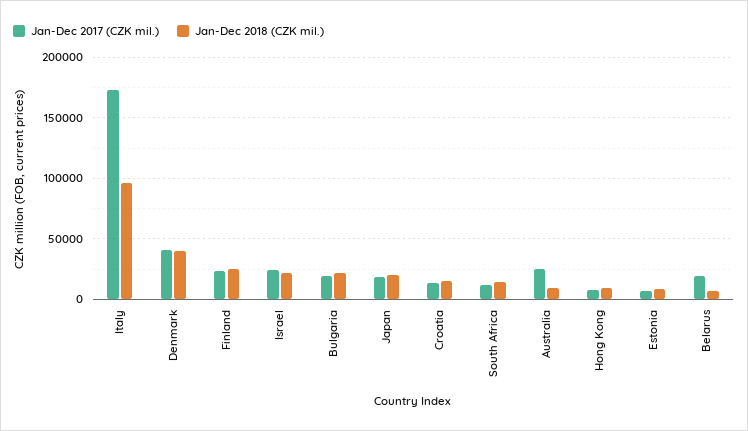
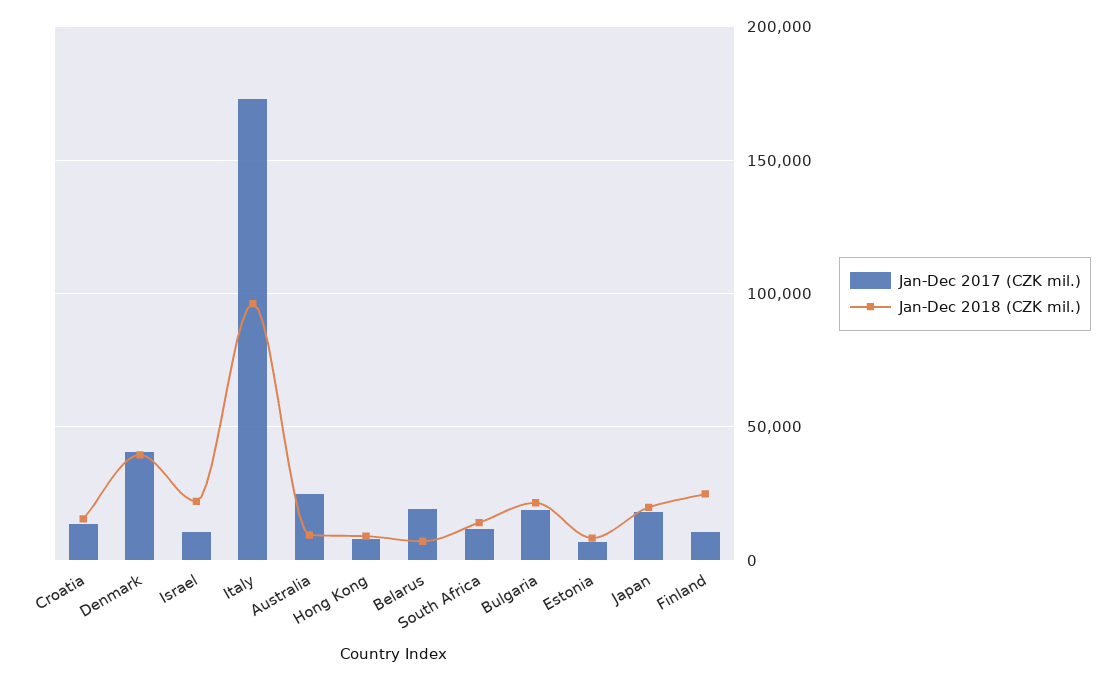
Jan-Dec 2017 (CZK mil.), Finland: 25000 -> 10000
Jan-Dec 2017 (CZK mil.), Israel: 25000 -> 10000

